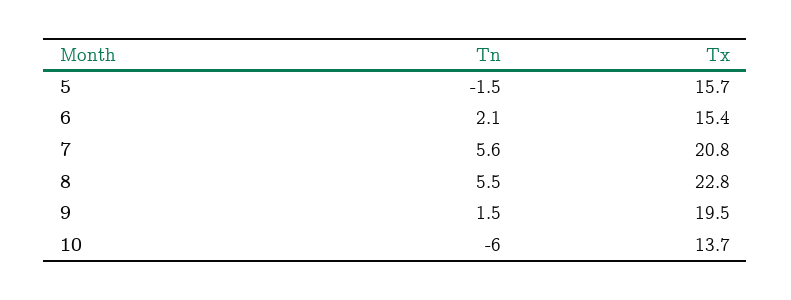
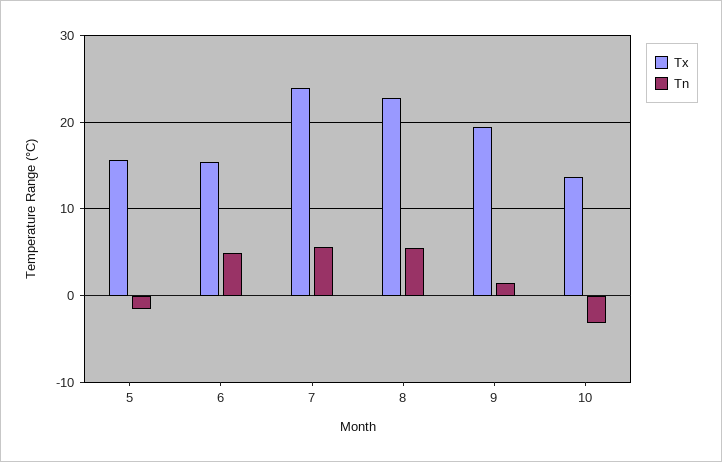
Tn, 6: 2.1 -> 5
Tx, 7: 20.8 -> 24
Tn, 10: -6 -> -3

